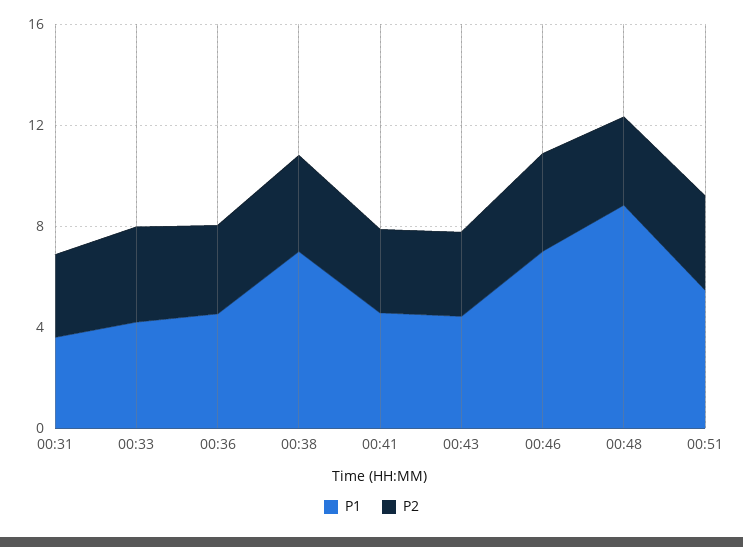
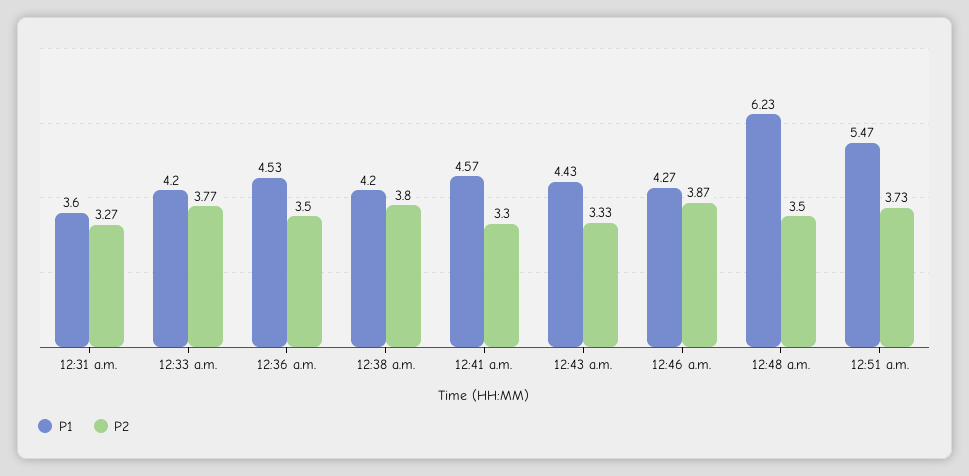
P1, 00:38: 7 -> 4.2
P1, 00:46: 7 -> 4.27
P1, 00:48: 9 -> 6.23

